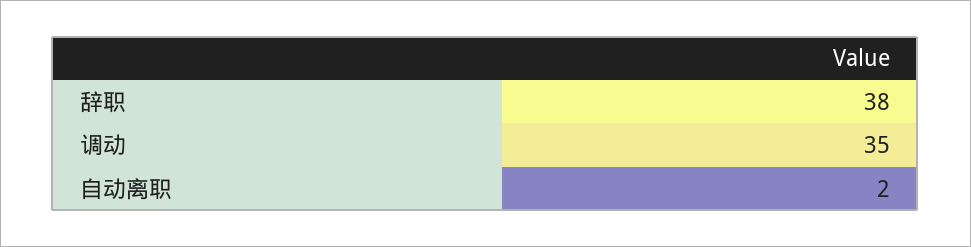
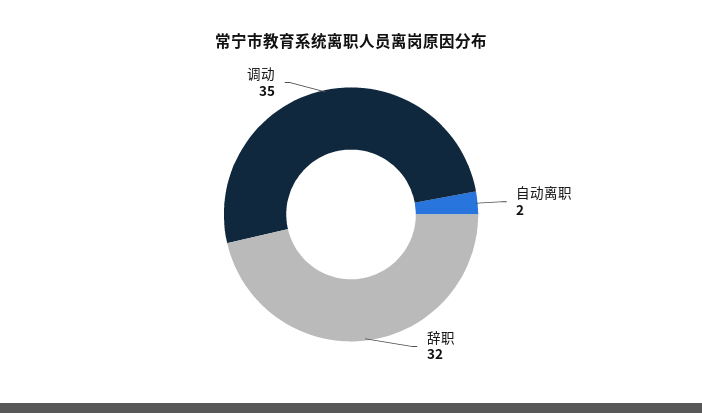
辞职: 38 -> 32

